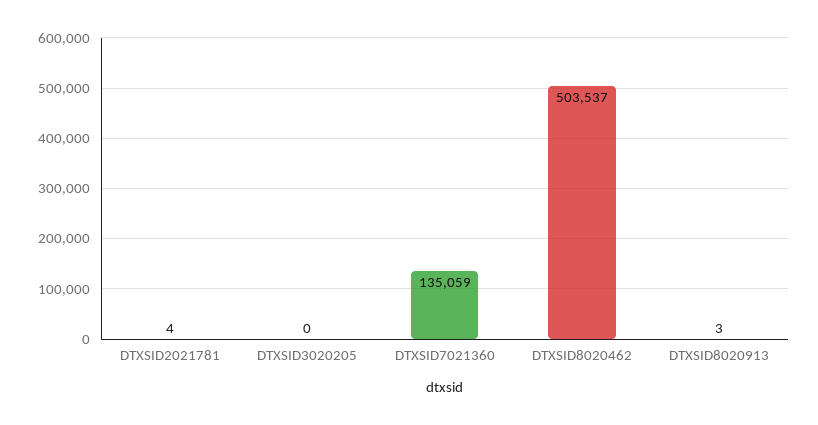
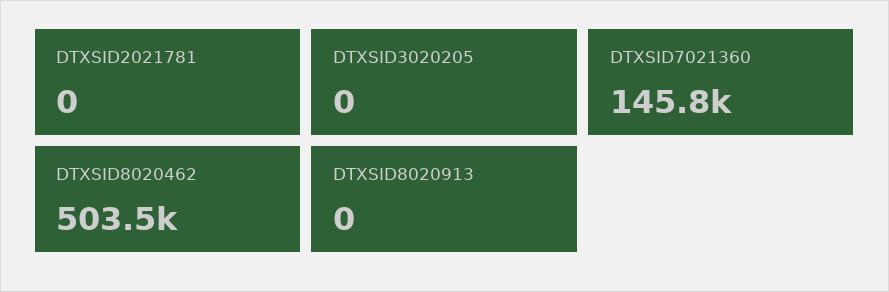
DTXSID2021781: 4 -> 0
DTXSID7021360: 135059 -> 145800
DTXSID8020913: 3 -> 0

